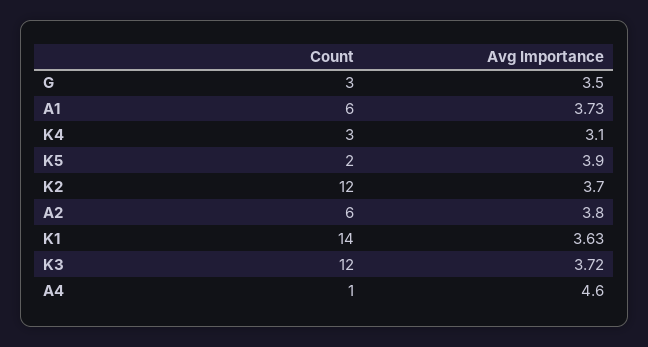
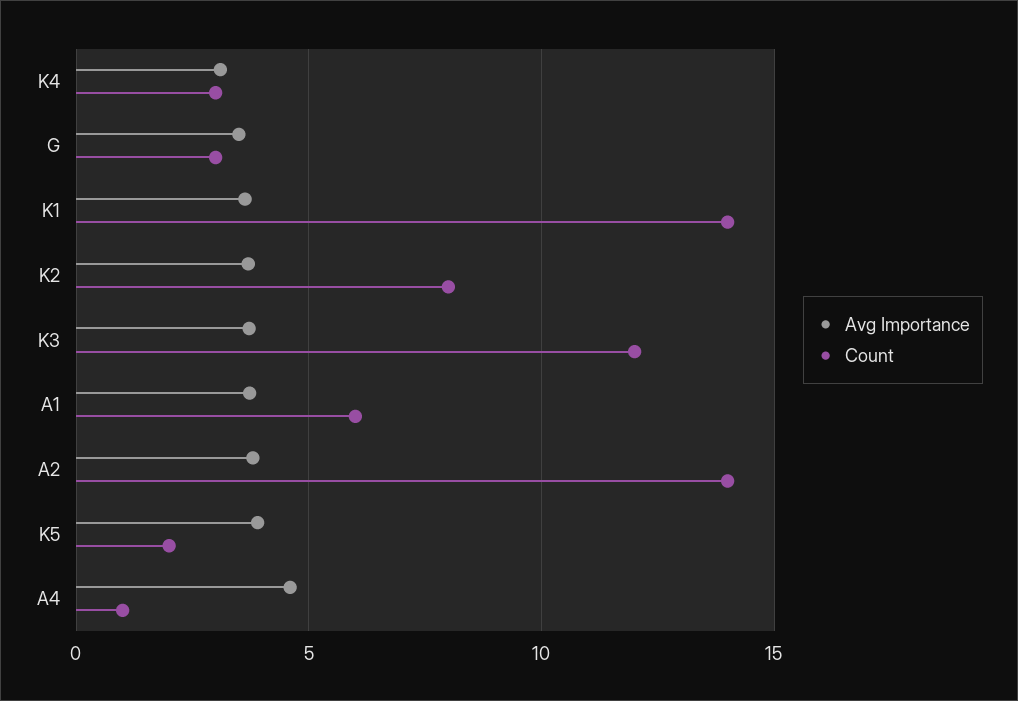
Count, K2: 12 -> 8
Count, A2: 6 -> 14

